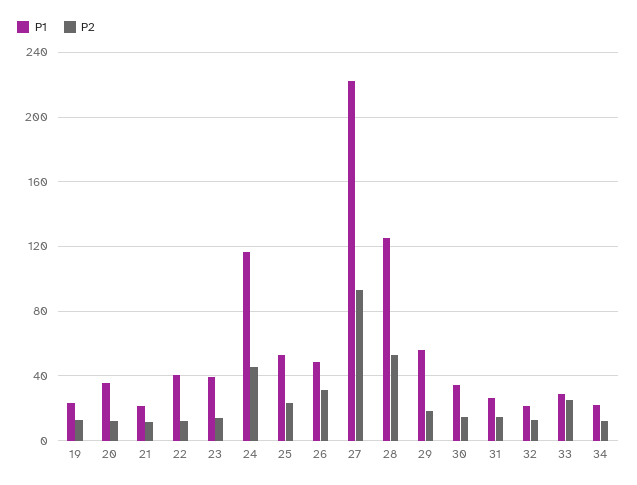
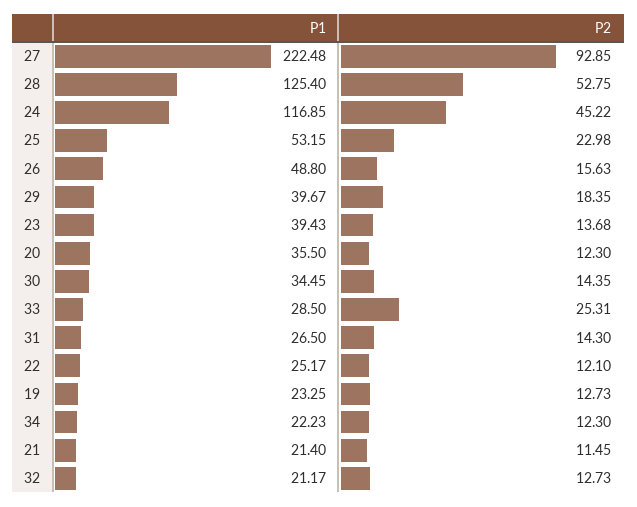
P1, 22: 40 -> 25.17
P2, 26: 30 -> 15.63
P1, 29: 55 -> 39.67

